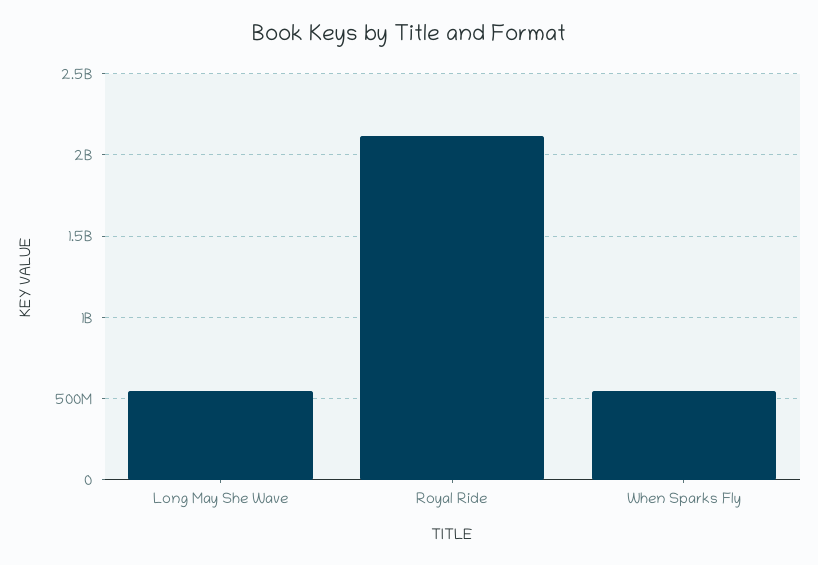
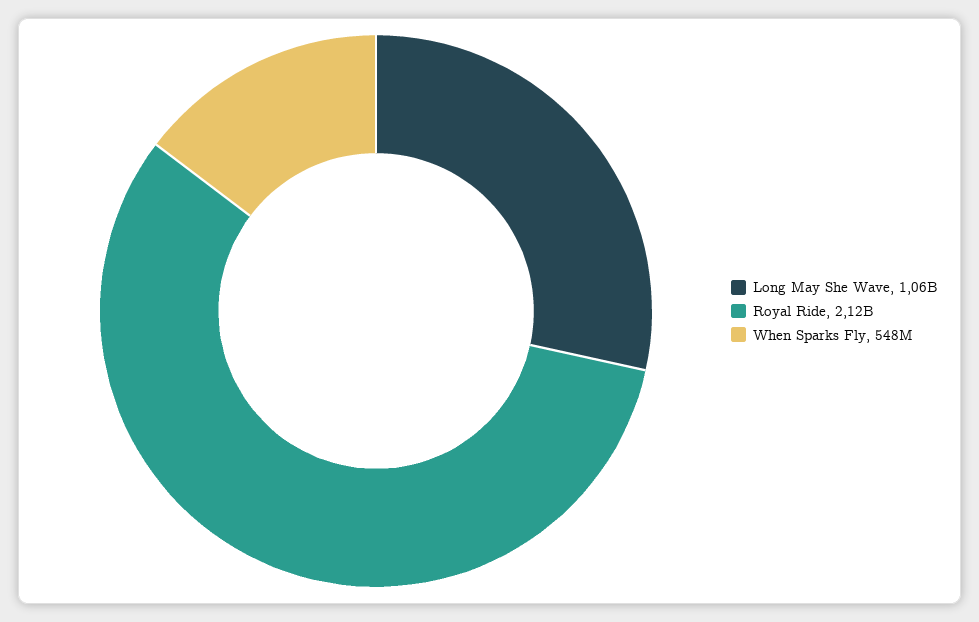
Long May She Wave: 550000000 -> 1060000000

